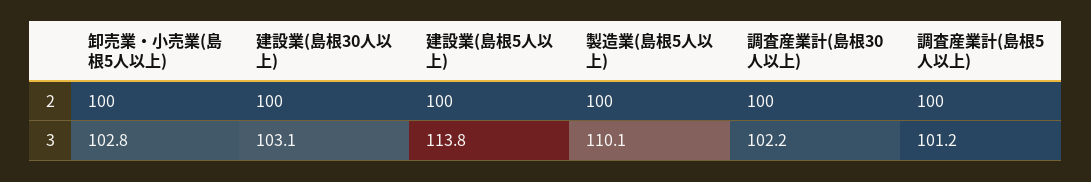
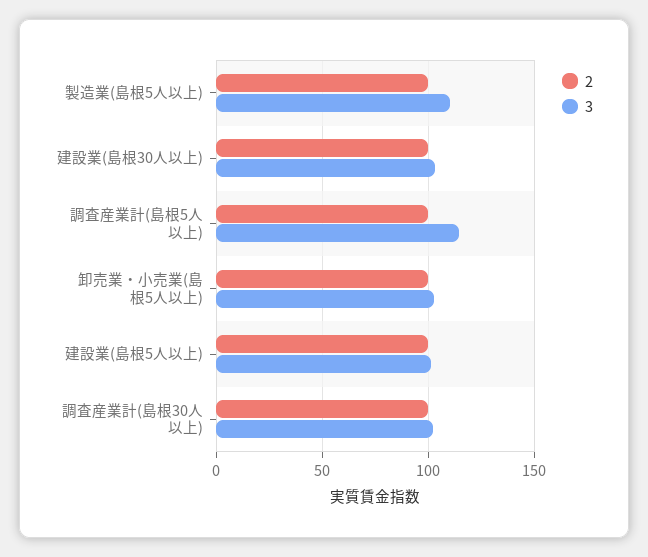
3, 建設業(島根5人以上): 113.8 -> 100
3, 調査産業計(島根5人以上): 101.2 -> 115

